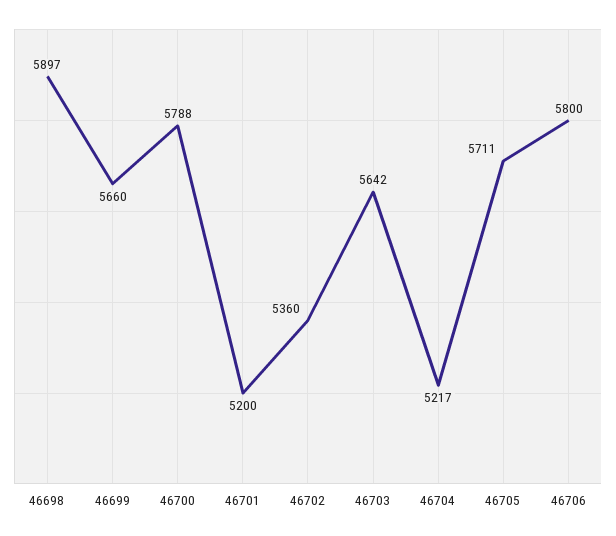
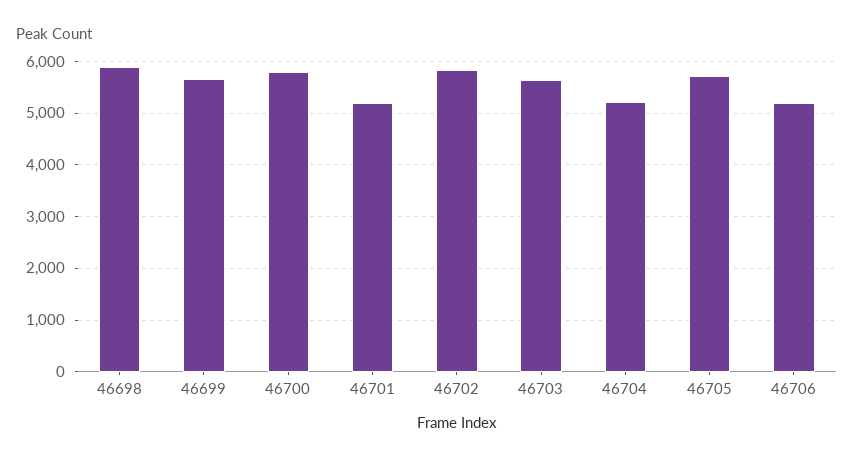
46702: 5360 -> 5800
46706: 5800 -> 5200

